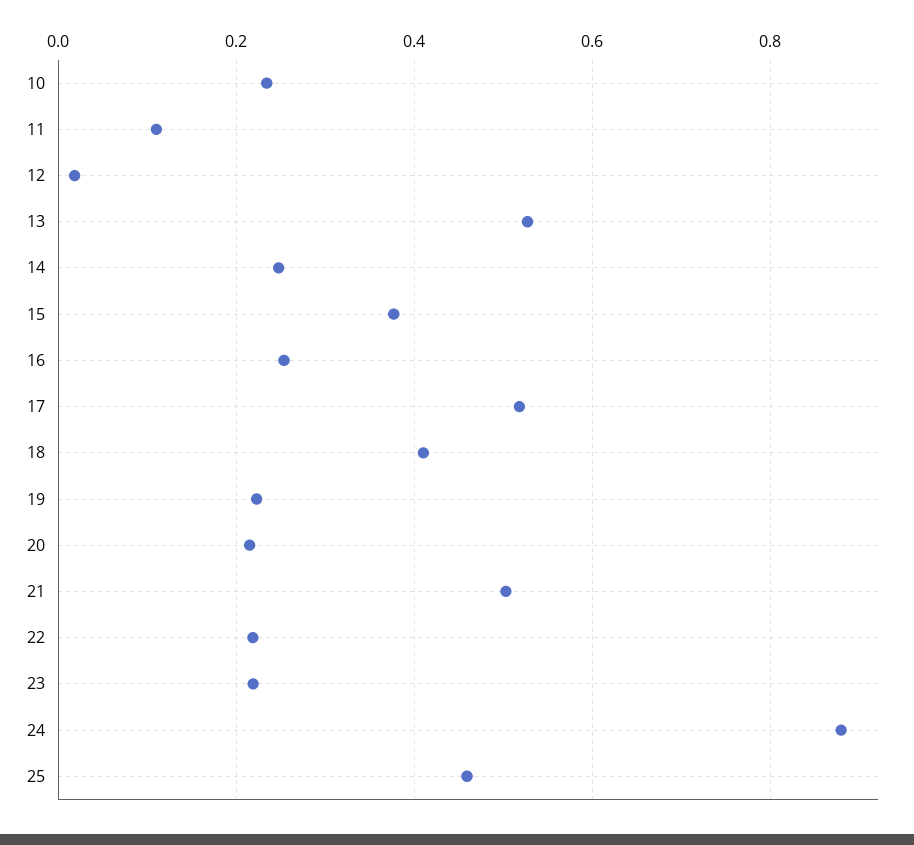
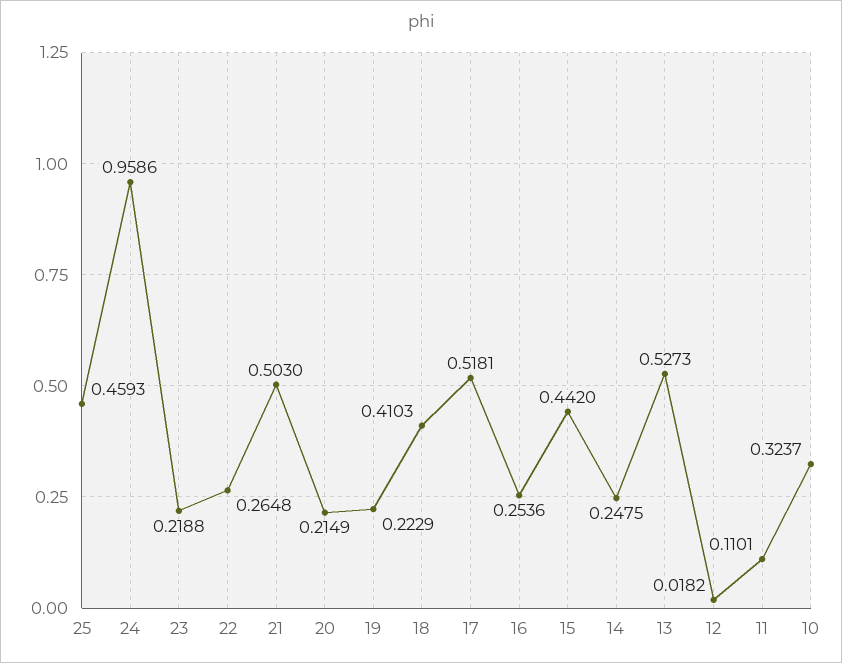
10: 0.24 -> 0.3237
15: 0.38 -> 0.442
22: 0.22 -> 0.2648
24: 0.88 -> 0.9586

